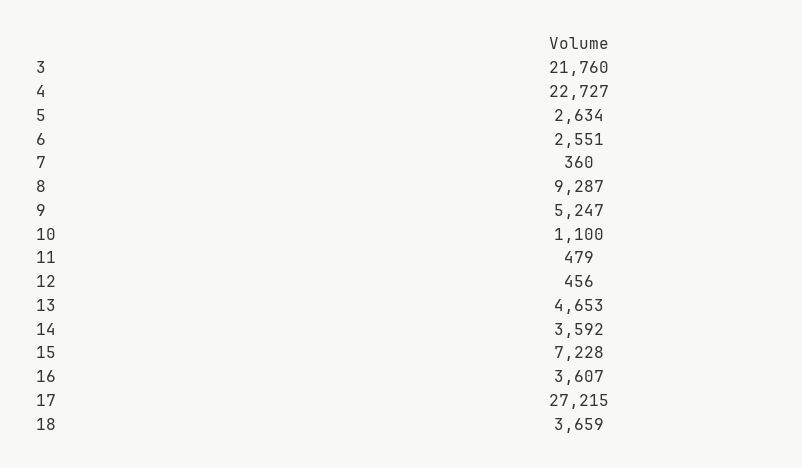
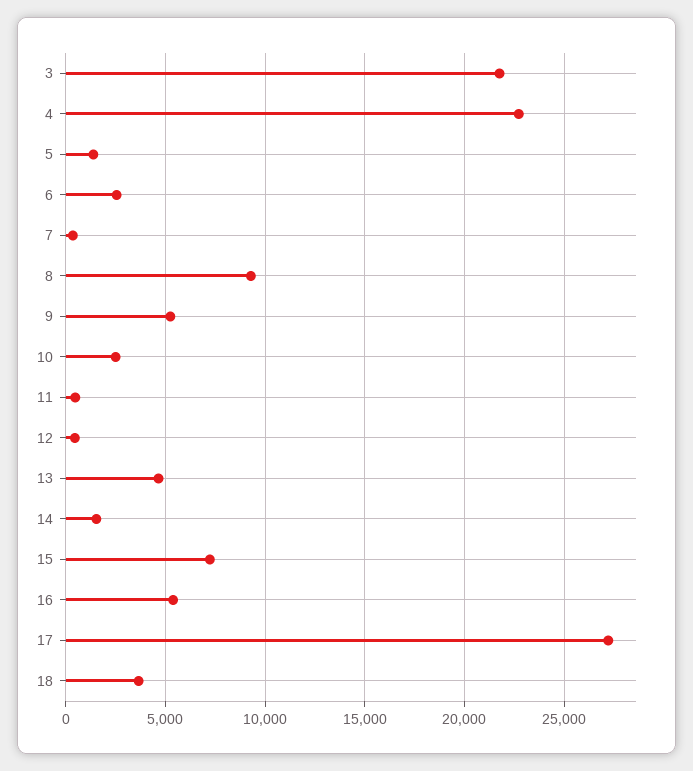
5: 2634 -> 1500
10: 1100 -> 2500
14: 3592 -> 1500
16: 3607 -> 5500

